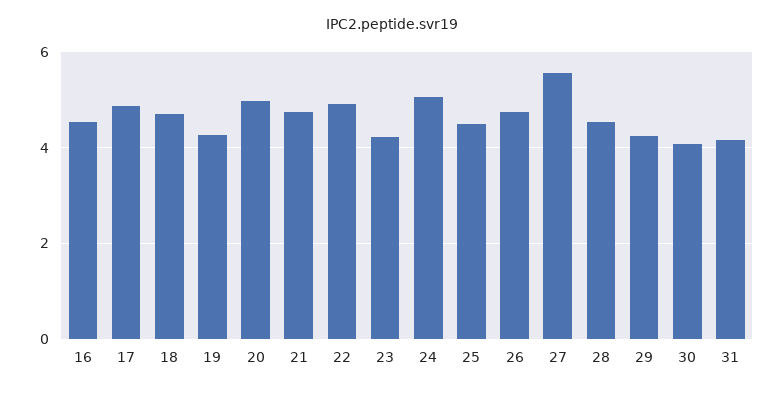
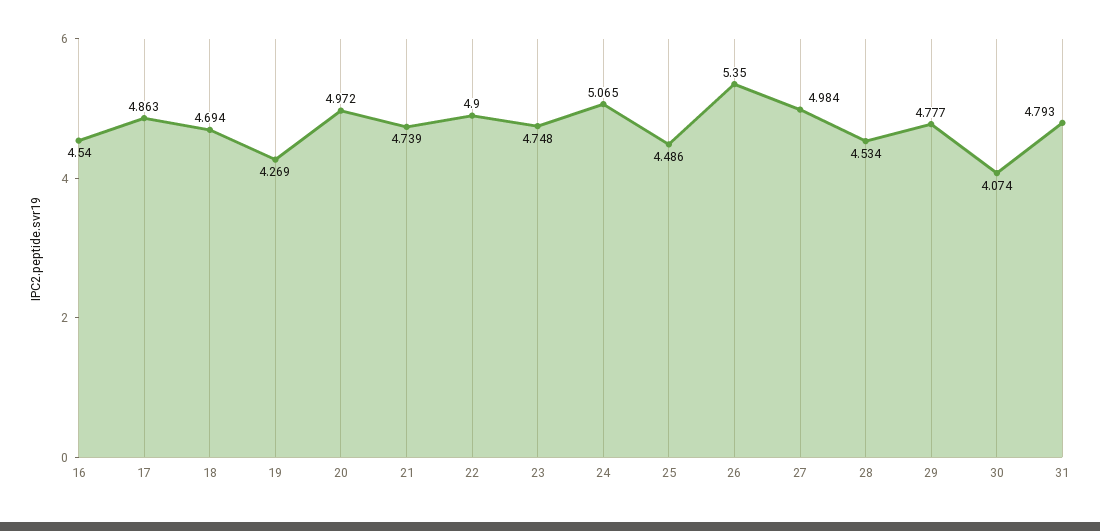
23: 4.2 -> 4.748
26: 4.8 -> 5.35
27: 5.6 -> 4.984
29: 4.2 -> 4.777
31: 4.2 -> 4.793

